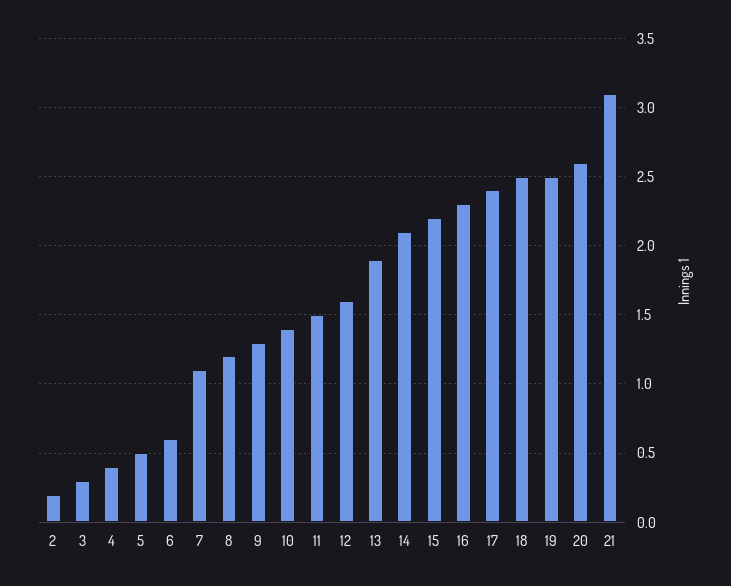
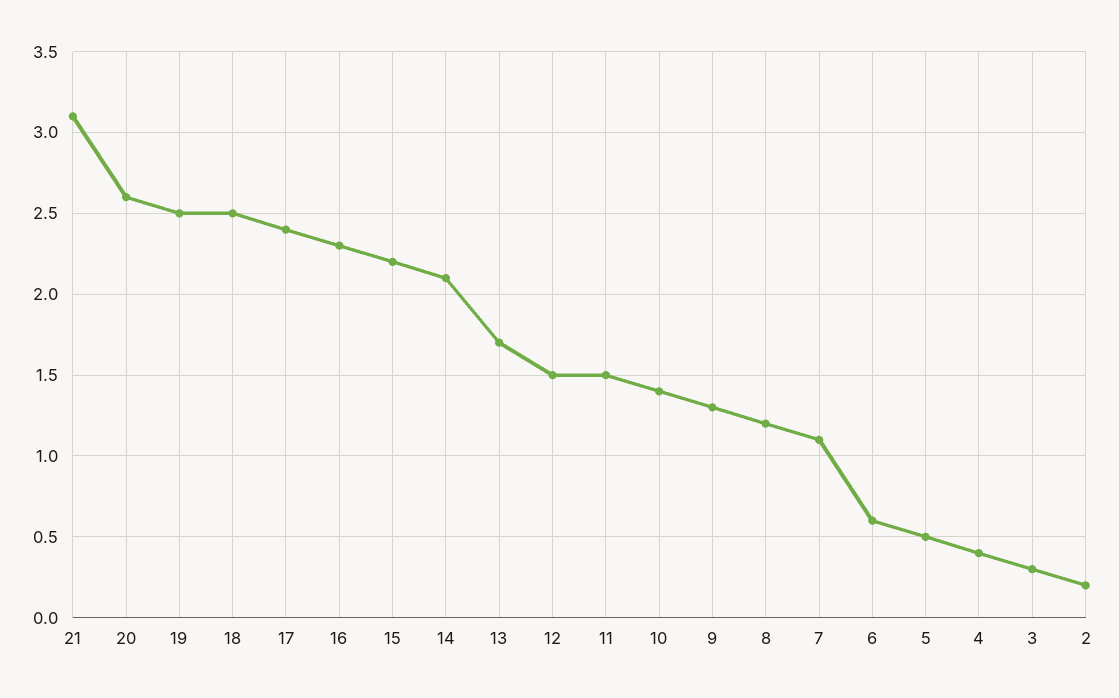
12: 1.6 -> 1.5
13: 1.9 -> 1.7

